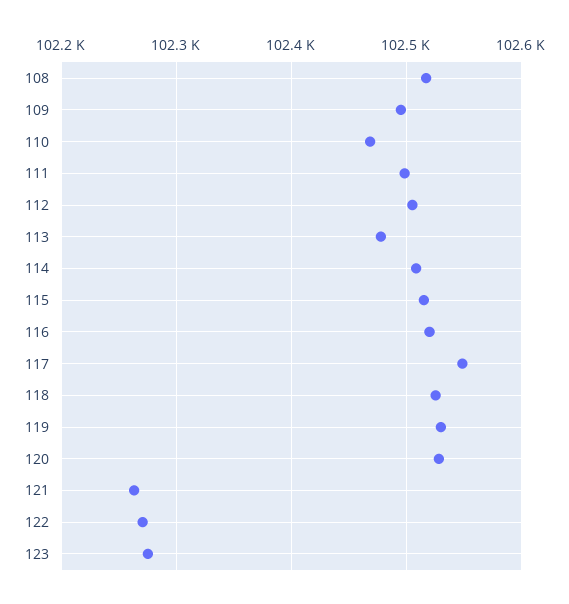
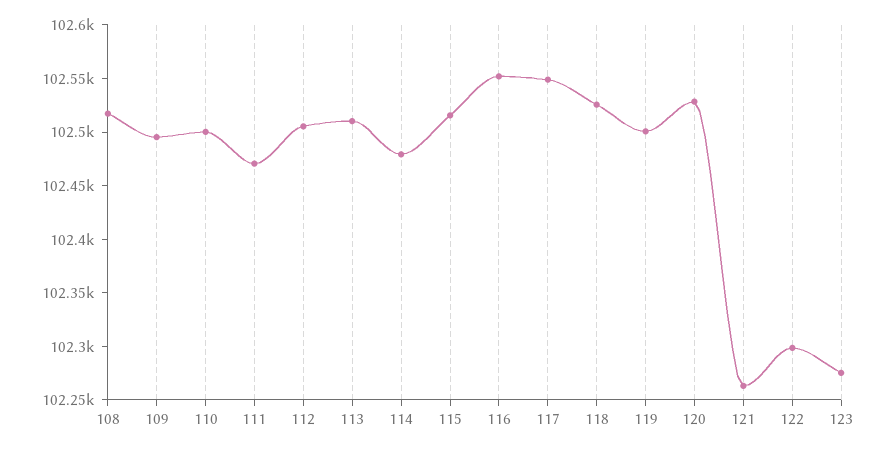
110: 102470 -> 102500
111: 102500 -> 102470
113: 102480 -> 102510
114: 102510 -> 102480
116: 102520 -> 102550
119: 102530 -> 102500
122: 102270 -> 102300

